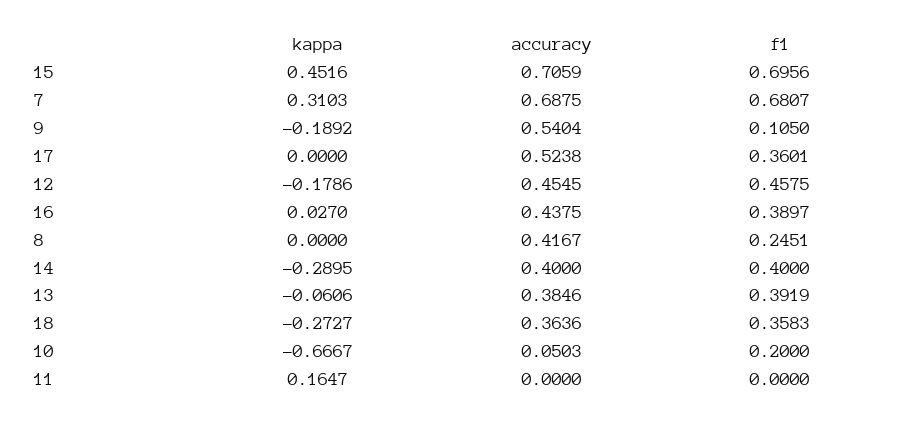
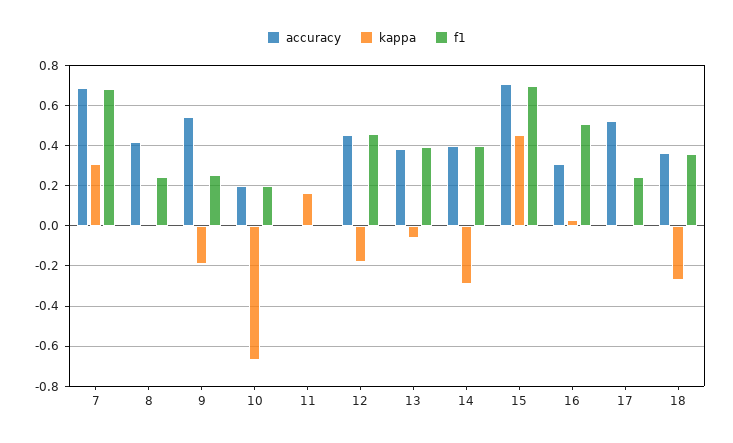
f1, 9: 0.105 -> 0.25
f1, 17: 0.3601 -> 0.25
accuracy, 16: 0.4375 -> 0.3
f1, 16: 0.3897 -> 0.5
accuracy, 10: 0.0503 -> 0.2

